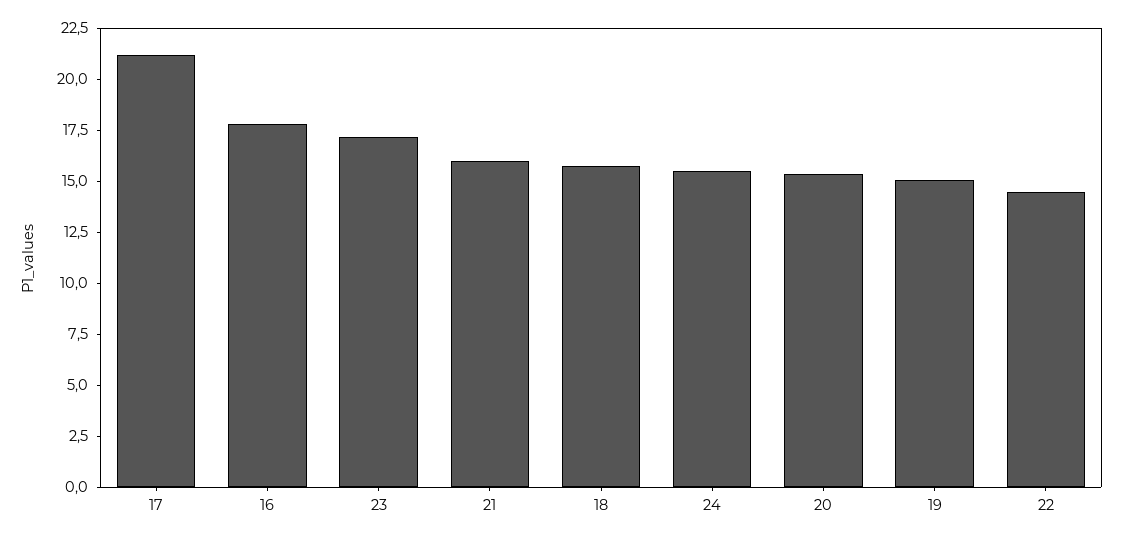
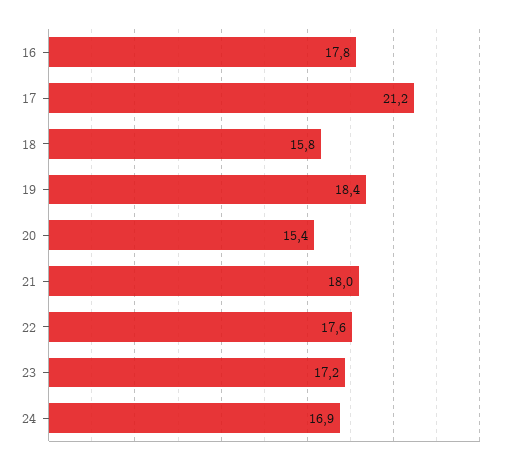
21: 16 -> 18
24: 15.5 -> 16.9
19: 15 -> 18.4
22: 14.5 -> 17.6

